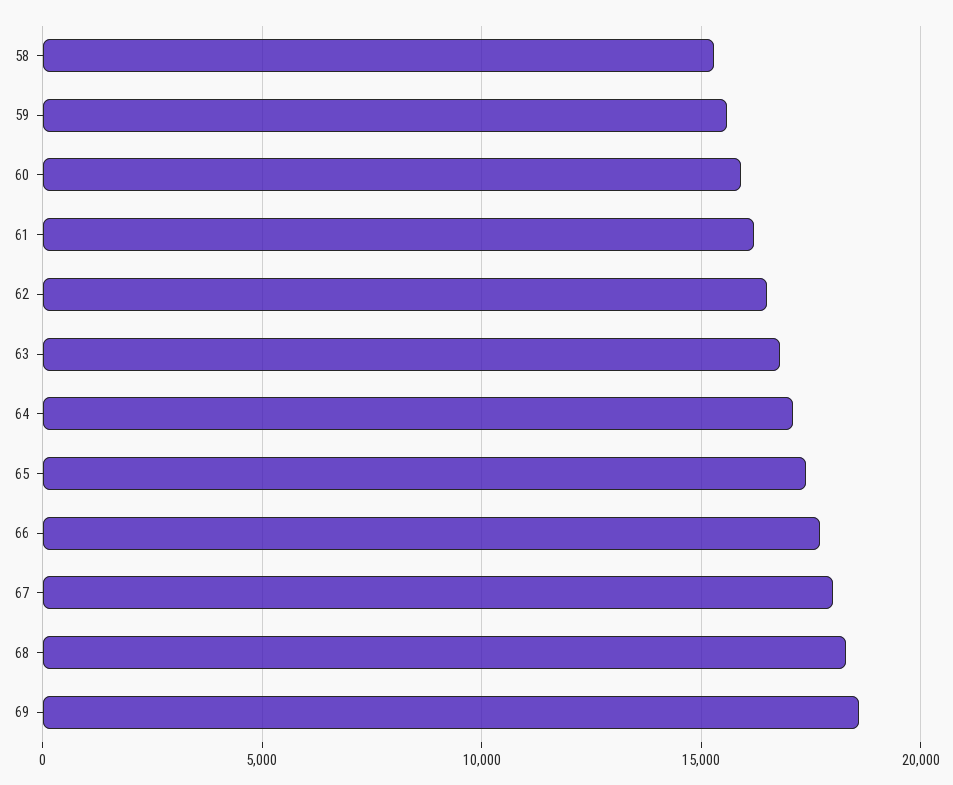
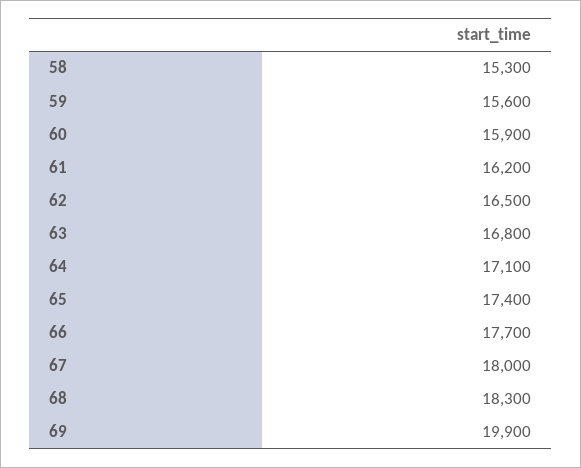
69: 18500 -> 19900

